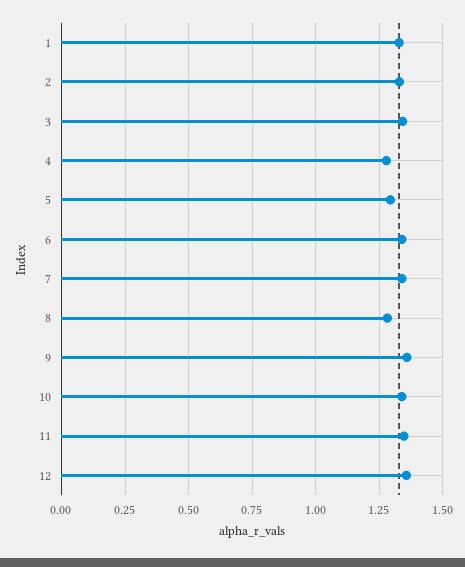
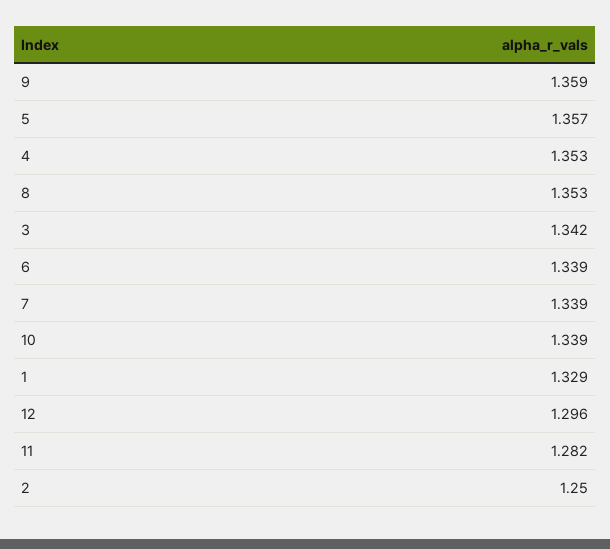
2: 1.325 -> 1.25
4: 1.275 -> 1.353
5: 1.3 -> 1.357
8: 1.275 -> 1.353
11: 1.35 -> 1.282
12: 1.35 -> 1.296

